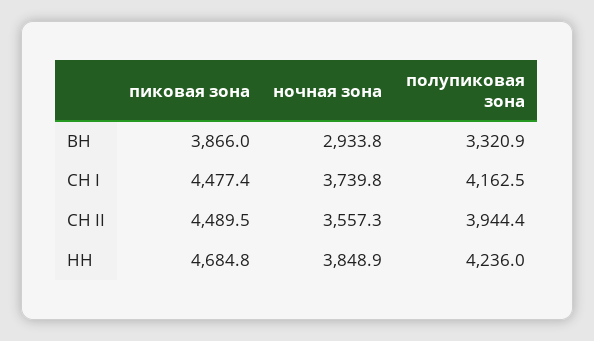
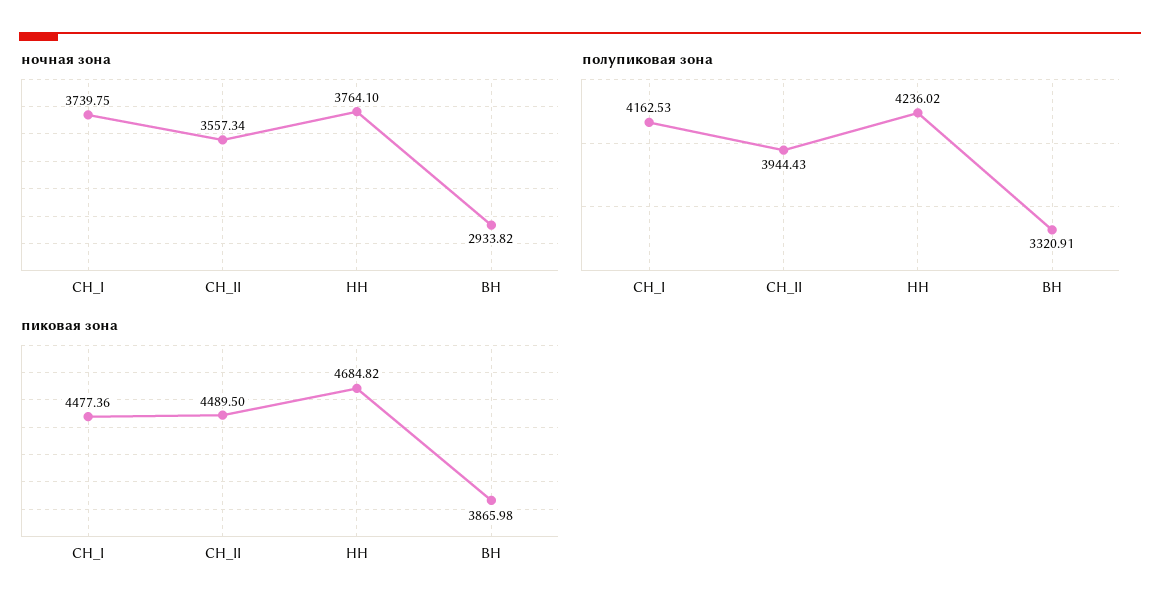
ночная зона, НН: 3848.9 -> 3764.1

